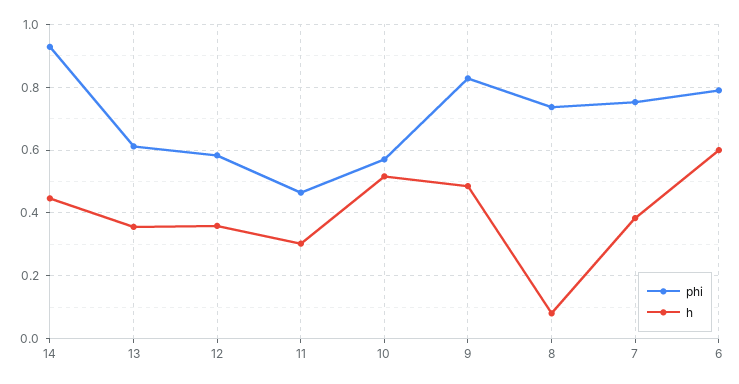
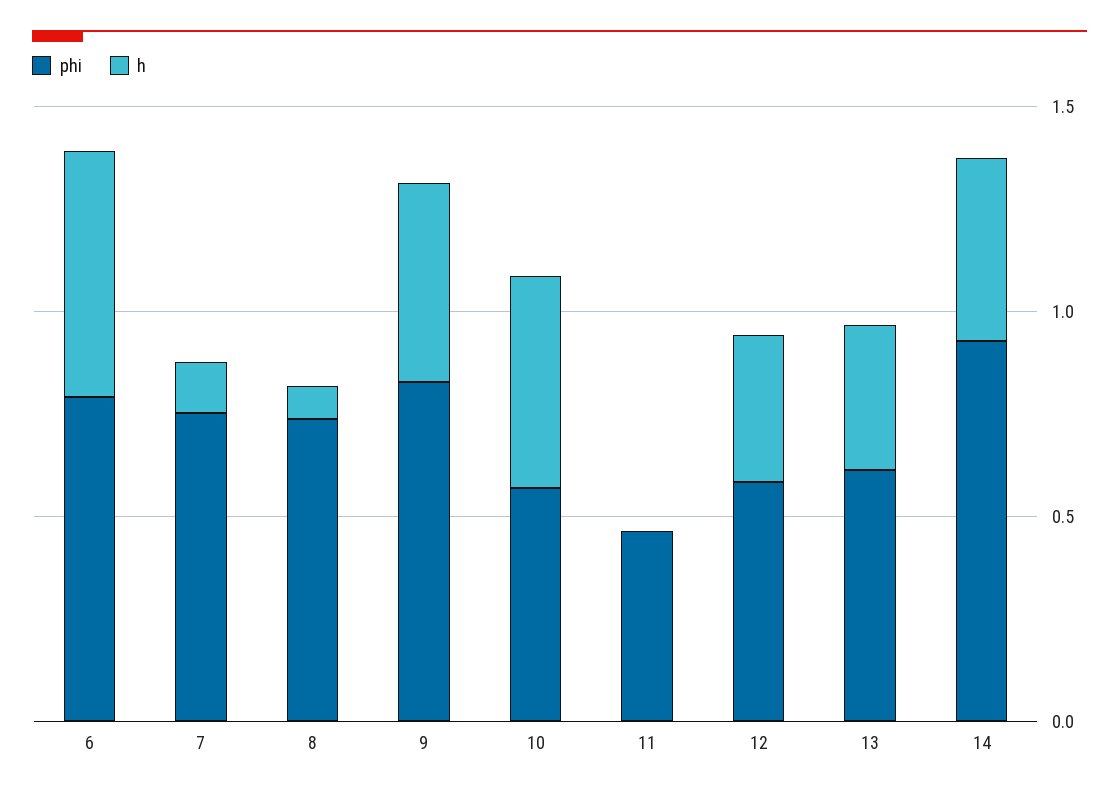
h, 11: 0.3 -> 0
h, 7: 0.38 -> 0.1

